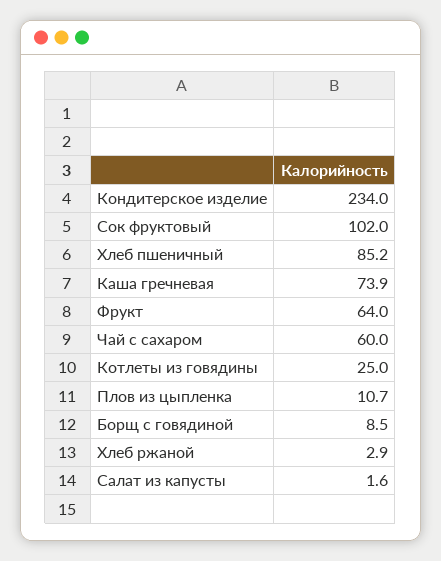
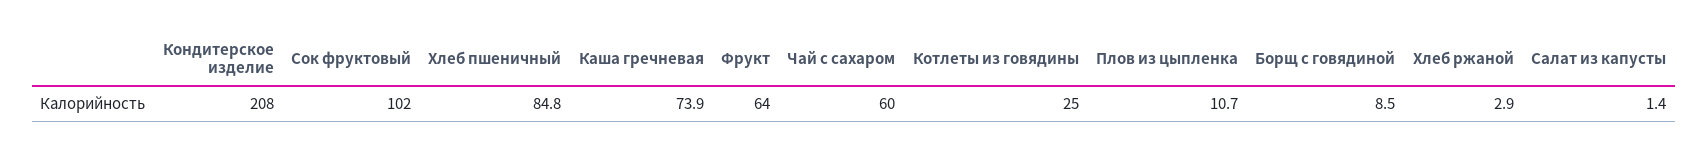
Кондитерское изделие: 234 -> 208
Хлеб пшеничный: 85.2 -> 84.8
Салат из капусты: 1.6 -> 1.4

